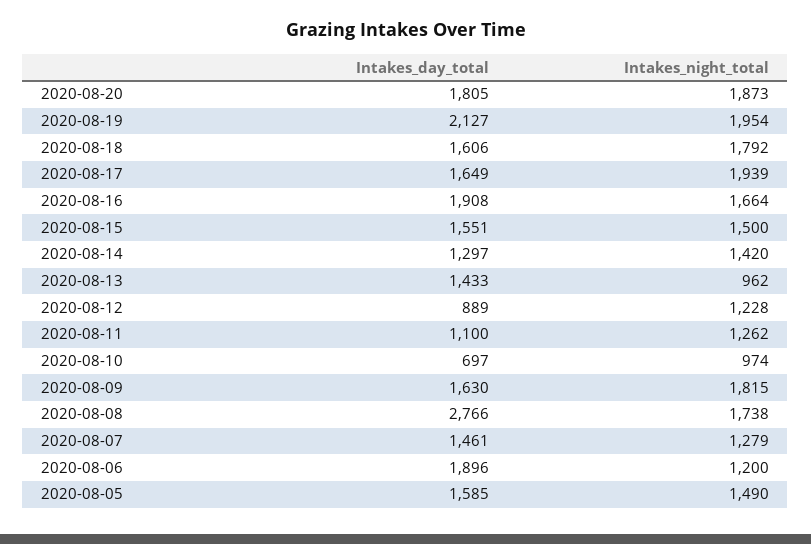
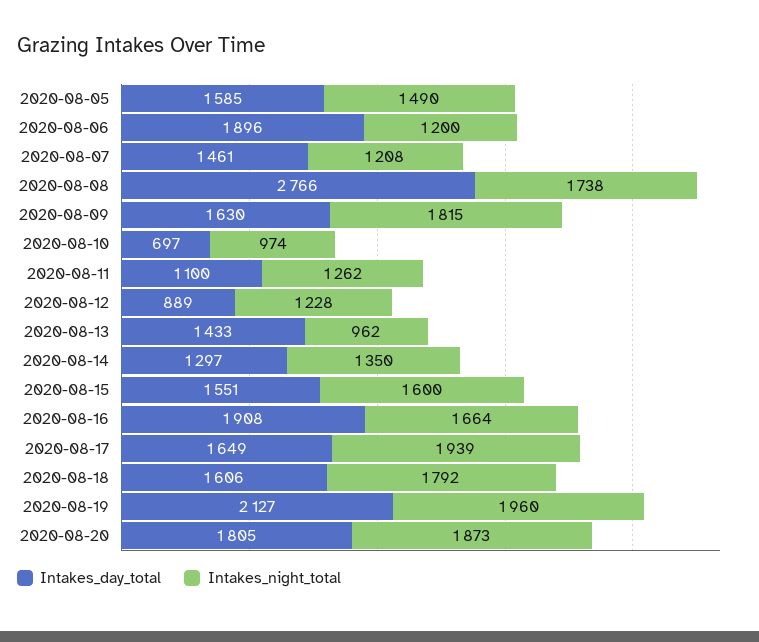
Intakes_night_total, 2020-08-19: 1954 -> 1960
Intakes_night_total, 2020-08-15: 1500 -> 1600
Intakes_night_total, 2020-08-14: 1420 -> 1350
Intakes_night_total, 2020-08-07: 1279 -> 1208

